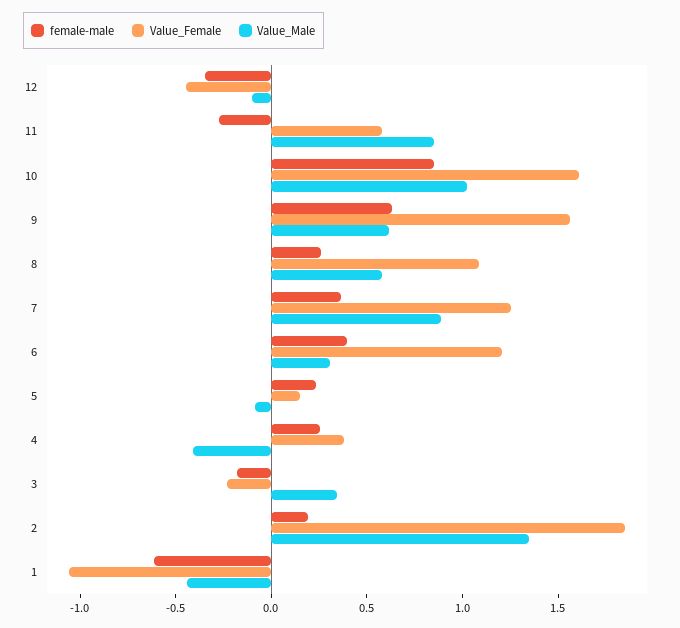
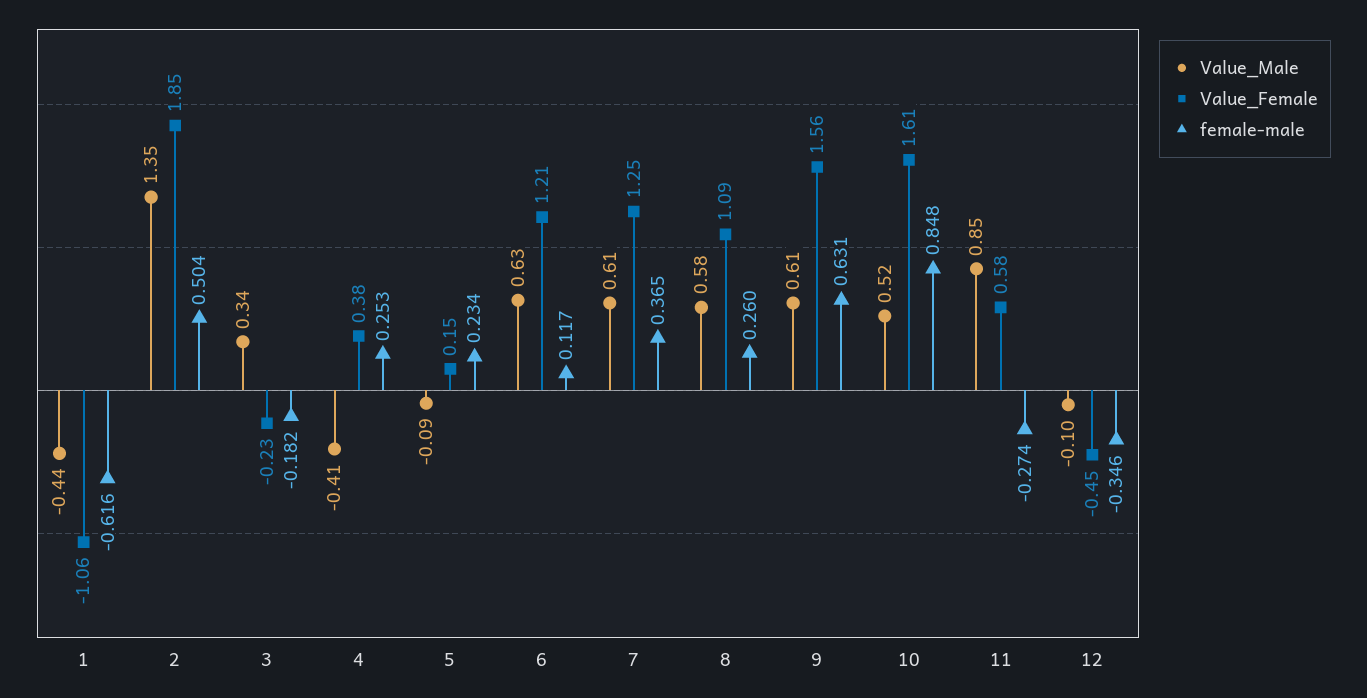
Value_Male, 10: 1 -> 0.52
Value_Male, 7: 0.9 -> 0.61
female-male, 6: 0.4 -> 0.117
Value_Male, 6: 0.3 -> 0.63
female-male, 2: 0.2 -> 0.504

